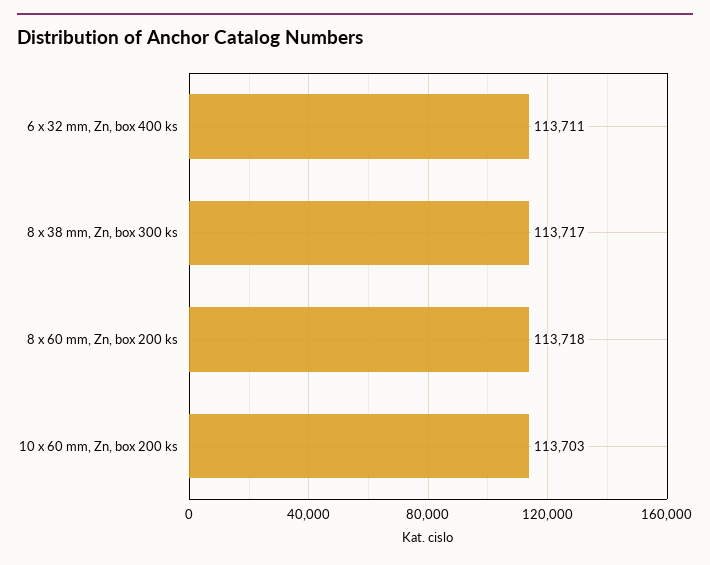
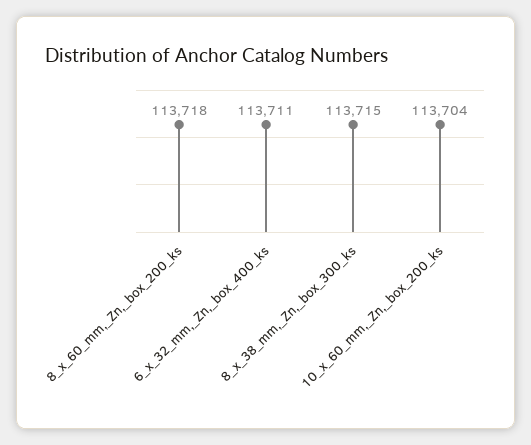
8 x 38 mm, Zn, box 300 ks: 113717 -> 113715
10 x 60 mm, Zn, box 200 ks: 113703 -> 113704

